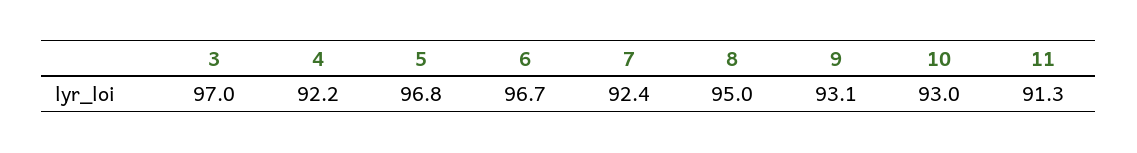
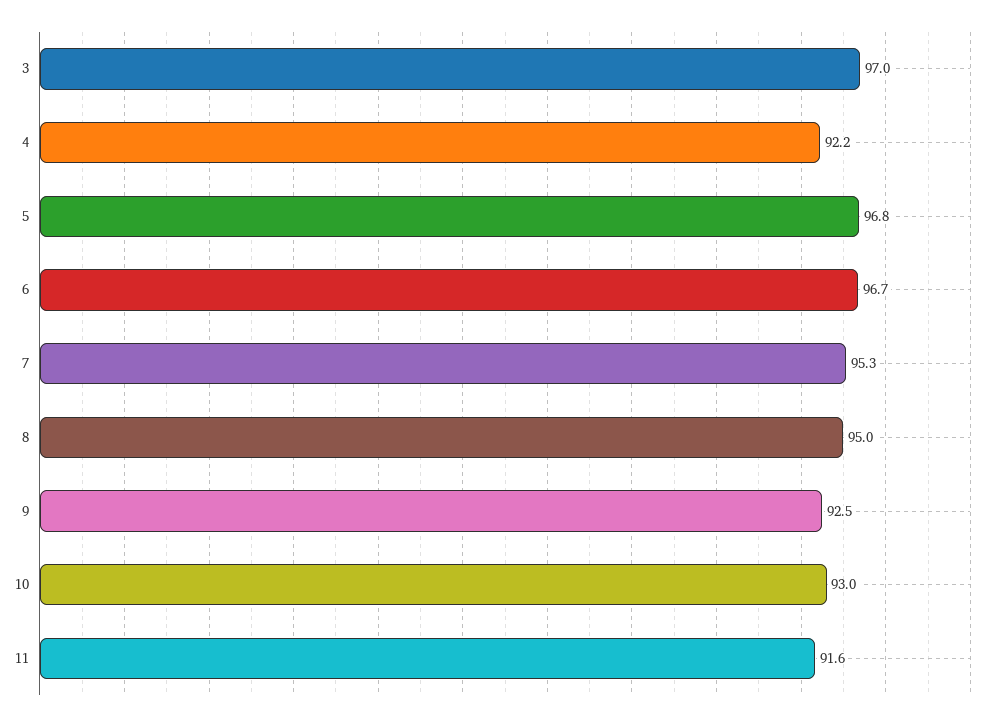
7: 92.4 -> 95.3
9: 93.1 -> 92.5
11: 91.3 -> 91.6

